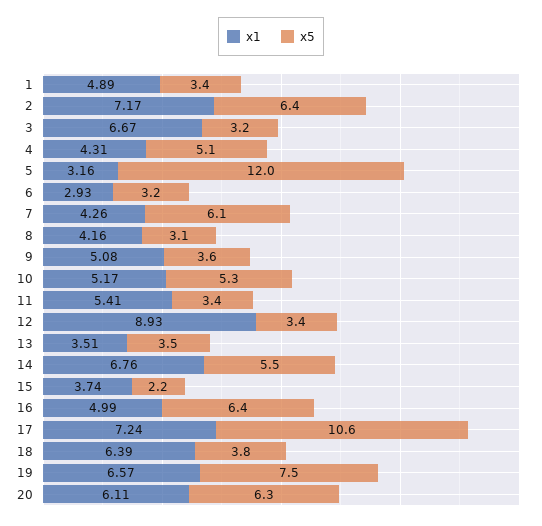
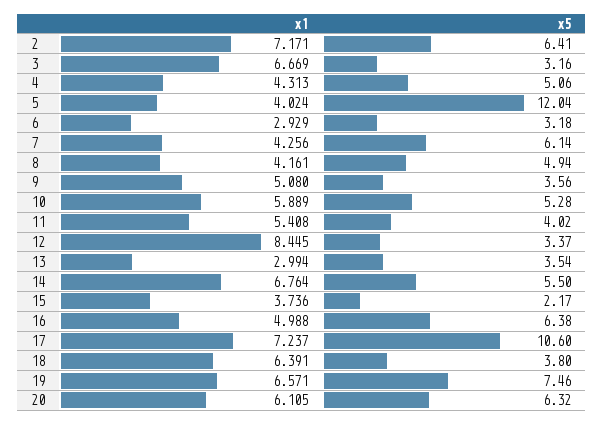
x1, 1: 4.89 -> none
x5, 1: 3.4 -> none
x1, 5: 3.16 -> 4.024
x5, 8: 3.1 -> 4.94
x1, 10: 5.17 -> 5.889
x5, 11: 3.4 -> 4.02
x1, 12: 8.93 -> 8.445
x1, 13: 3.51 -> 2.994

